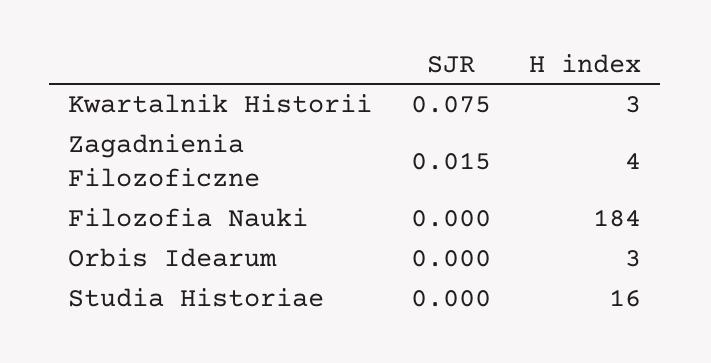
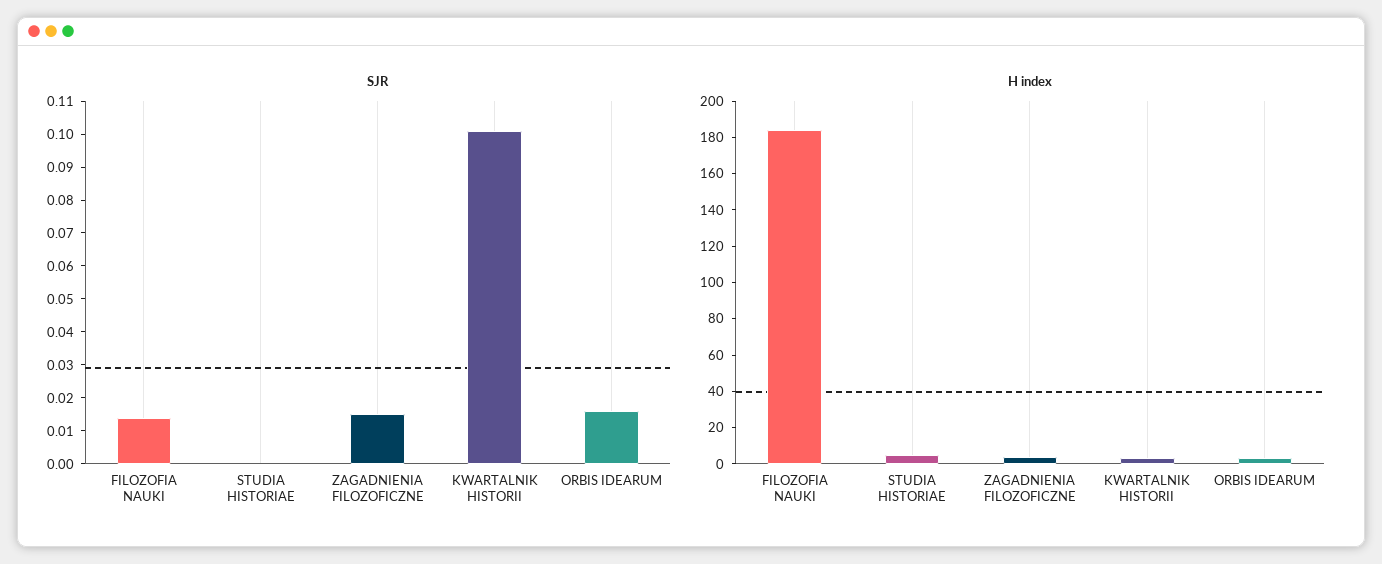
SJR, Kwartalnik Historii: 0.075 -> 0.1
SJR, Filozofia Nauki: 0 -> 0.015
SJR, Orbis Idearum: 0 -> 0.015
H index, Studia Historiae: 16 -> 5

